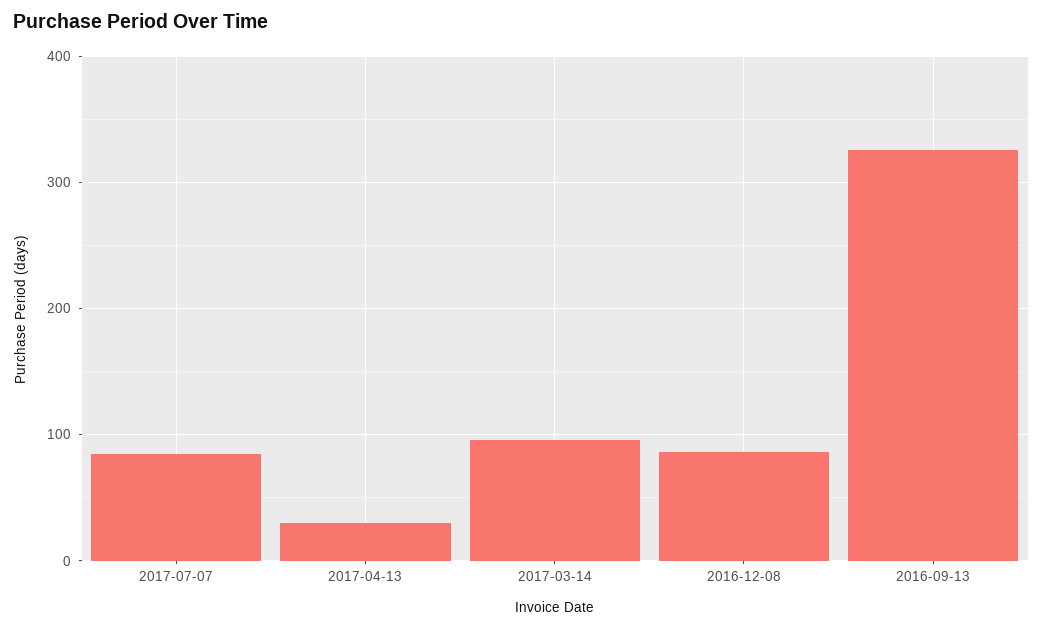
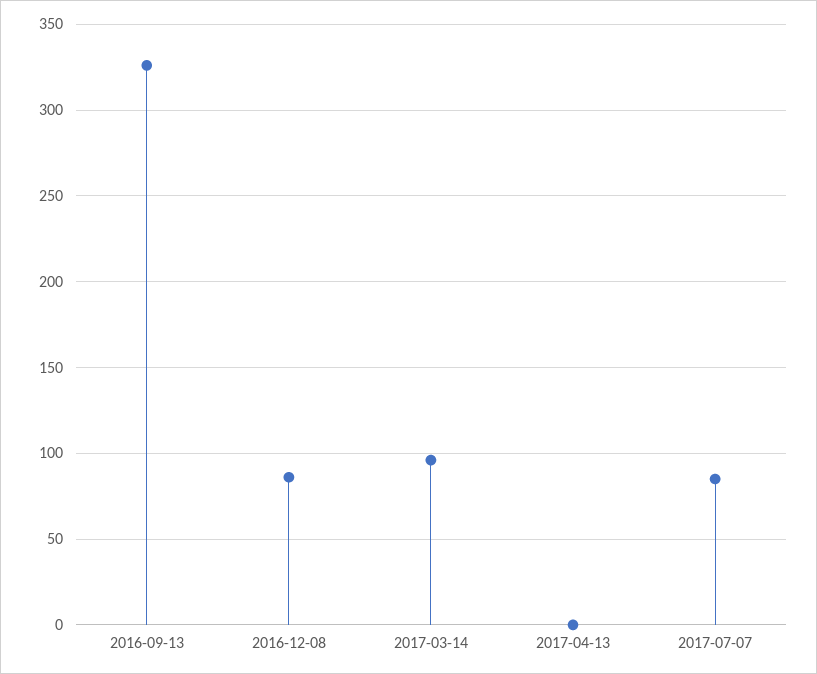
2017-04-13: 30 -> 0

